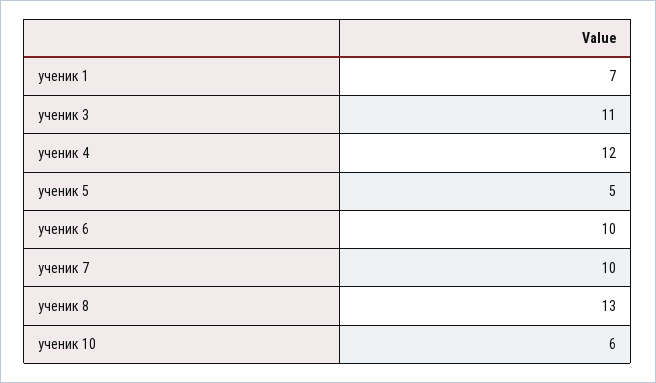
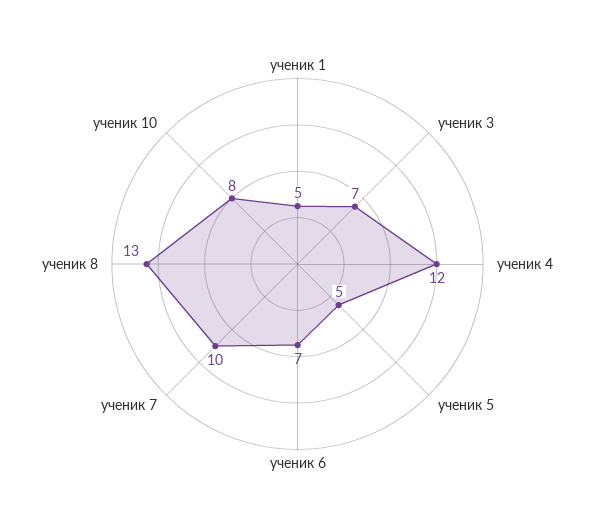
ученик 1: 7 -> 5
ученик 3: 11 -> 7
ученик 6: 10 -> 7
ученик 10: 6 -> 8

